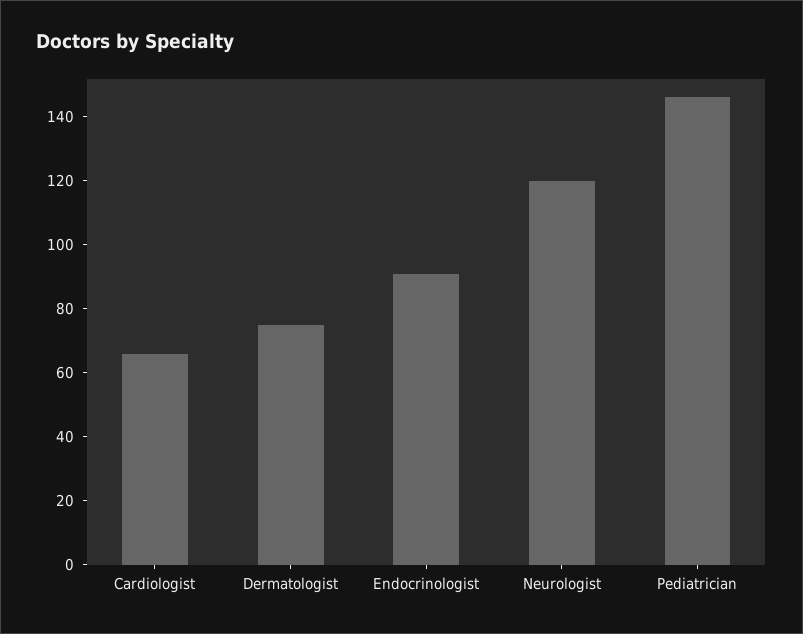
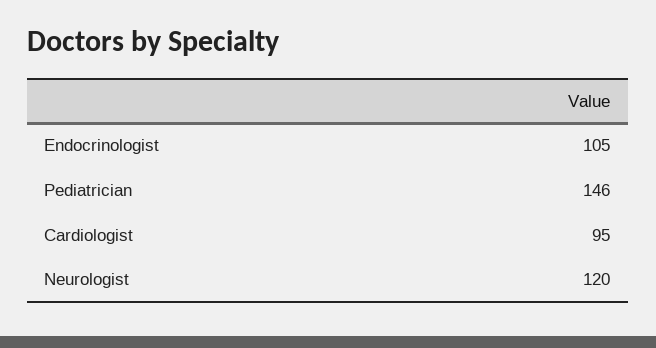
Cardiologist: 65 -> 95
Dermatologist: 75 -> none
Endocrinologist: 90 -> 105

